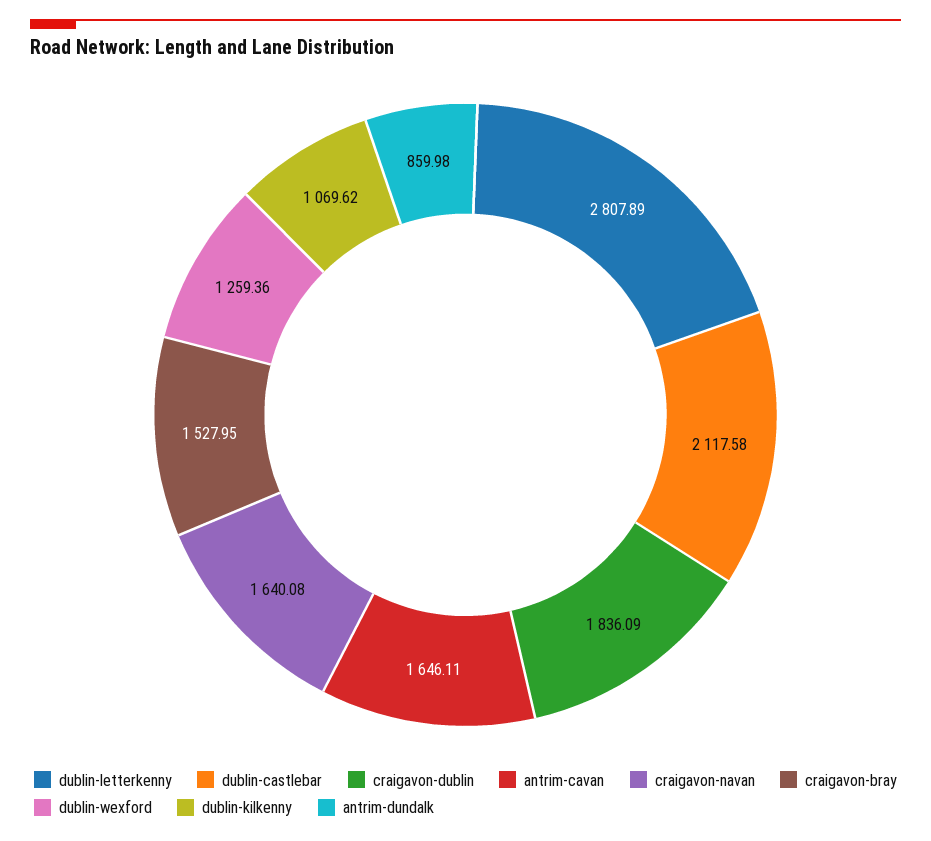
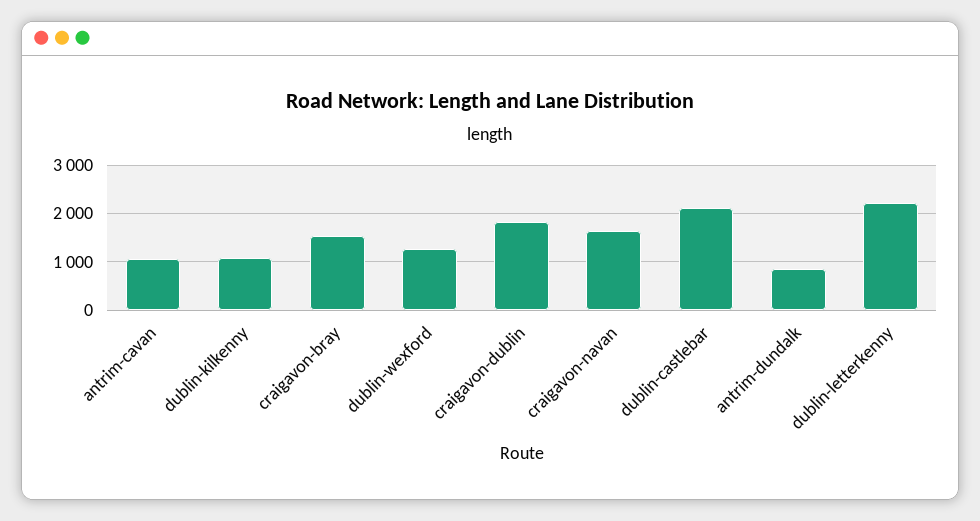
dublin-letterkenny: 2807.89 -> 2200
antrim-cavan: 1646.11 -> 1000

